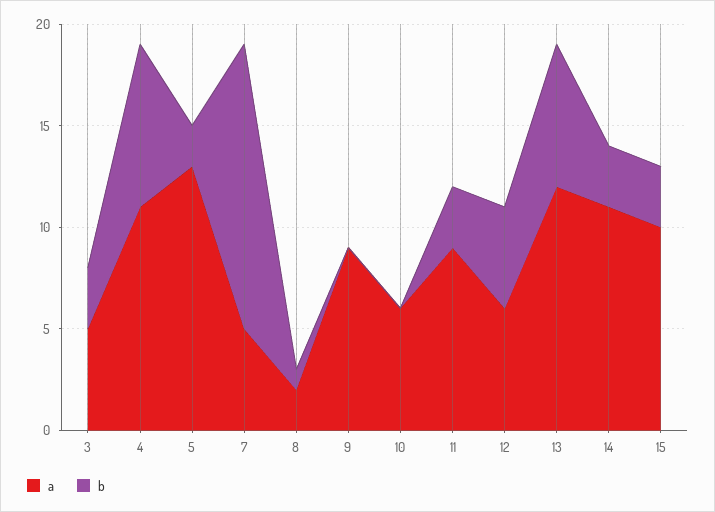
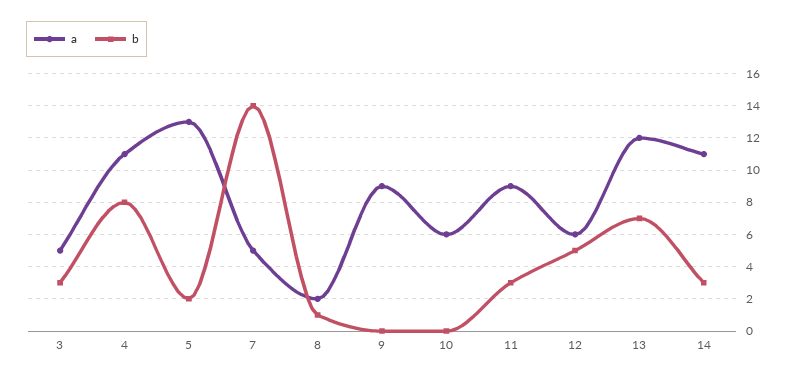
a, 15: 10 -> none
b, 15: 3 -> none

